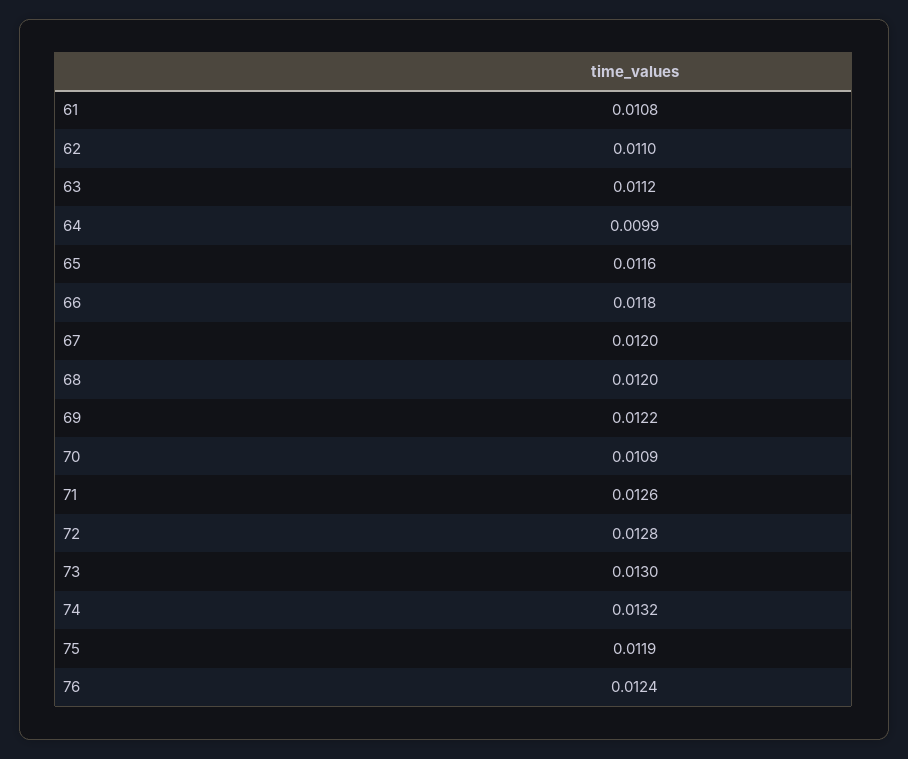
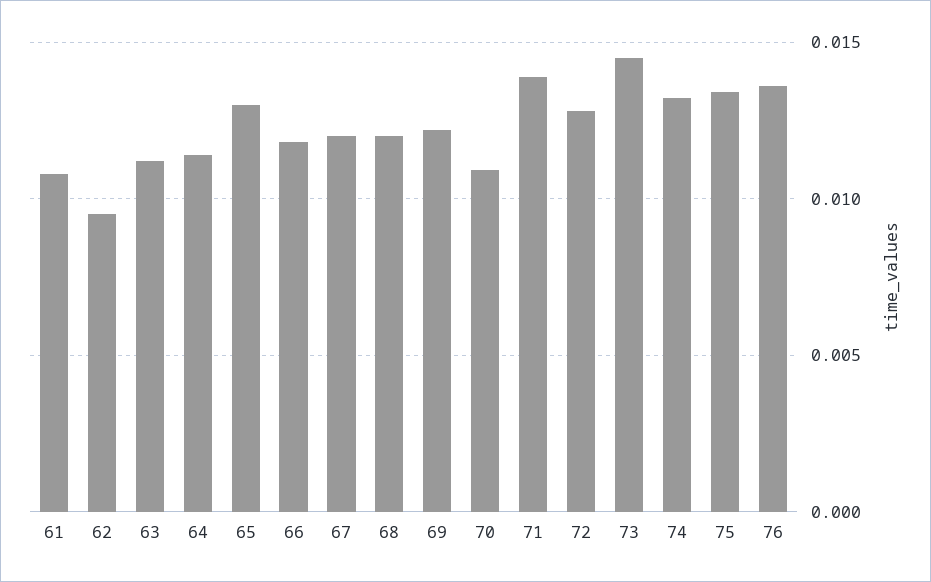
62: 0.011 -> 0.0095
64: 0.0099 -> 0.0115
65: 0.0116 -> 0.013
71: 0.0126 -> 0.014
73: 0.013 -> 0.0145
75: 0.0119 -> 0.0135
76: 0.0124 -> 0.0135

